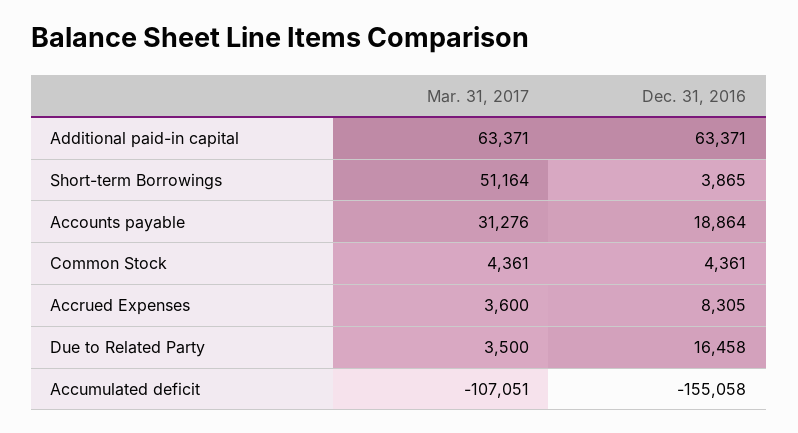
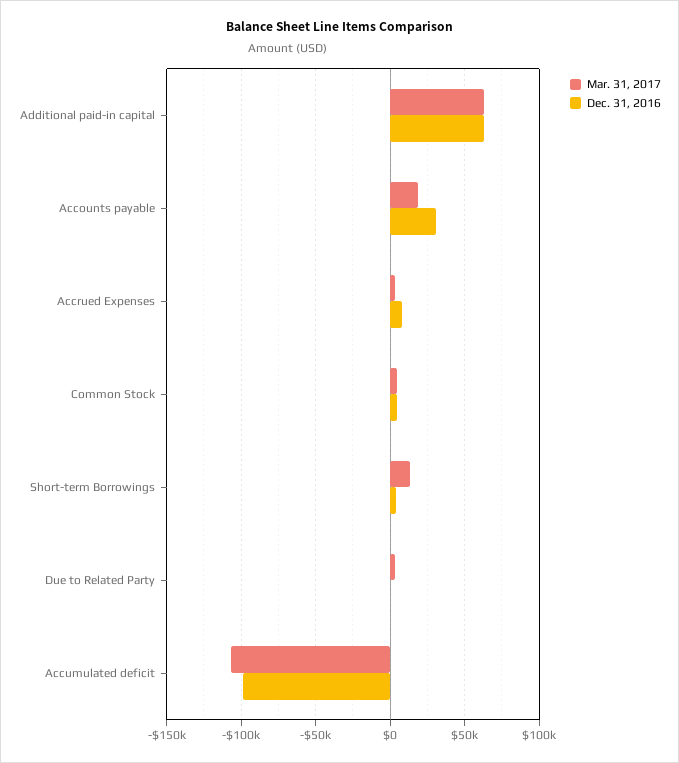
Mar. 31, 2017, Short-term Borrowings: 51164 -> 15000
Mar. 31, 2017, Accounts payable: 31276 -> 20000
Dec. 31, 2016, Accounts payable: 18864 -> 30000
Dec. 31, 2016, Due to Related Party: 16458 -> 0
Dec. 31, 2016, Accumulated deficit: -155058 -> -100000

